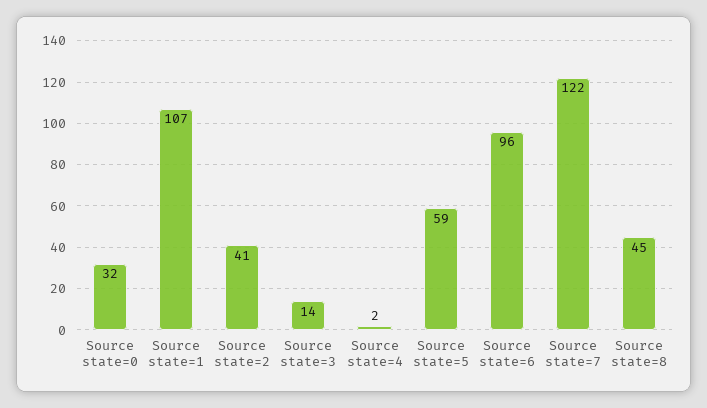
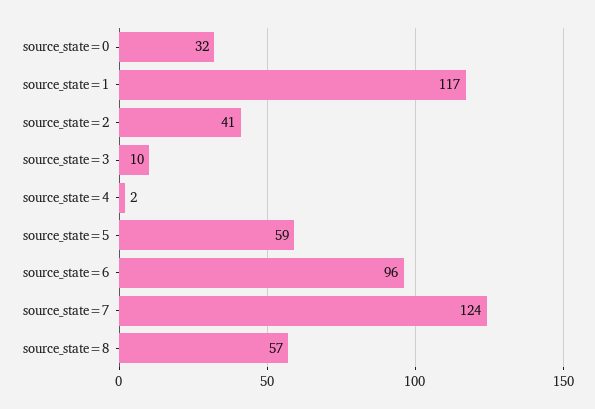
Source state=1: 107 -> 117
Source state=3: 14 -> 10
Source state=7: 122 -> 124
Source state=8: 45 -> 57

